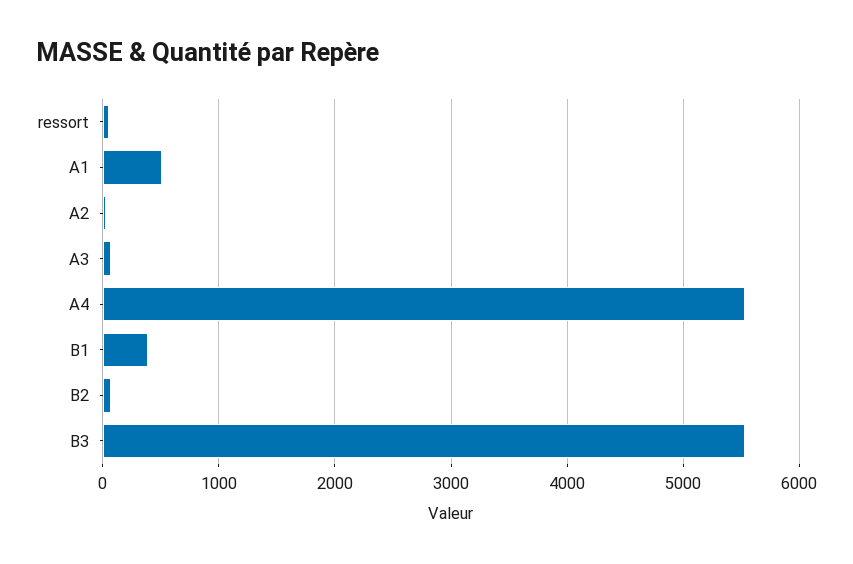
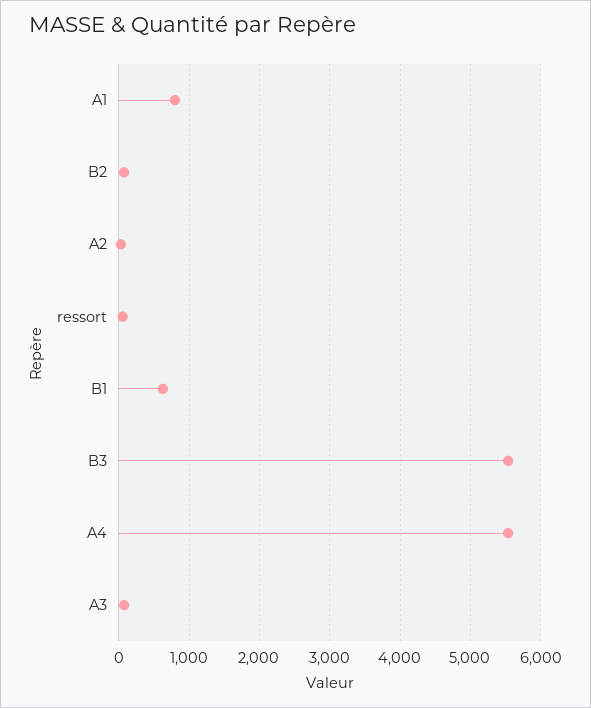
A1: 500 -> 800
B1: 400 -> 600

